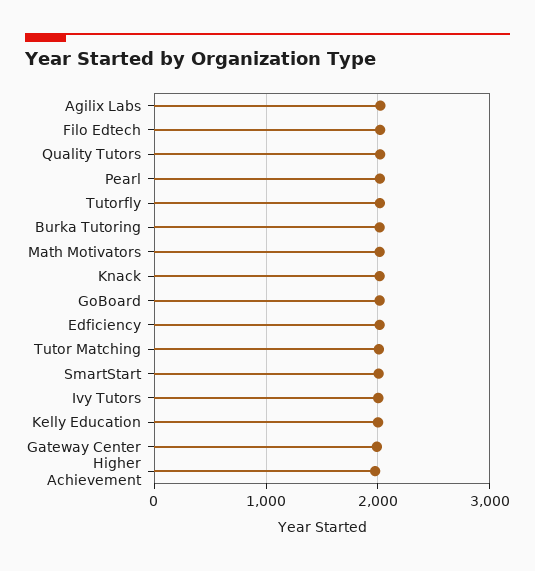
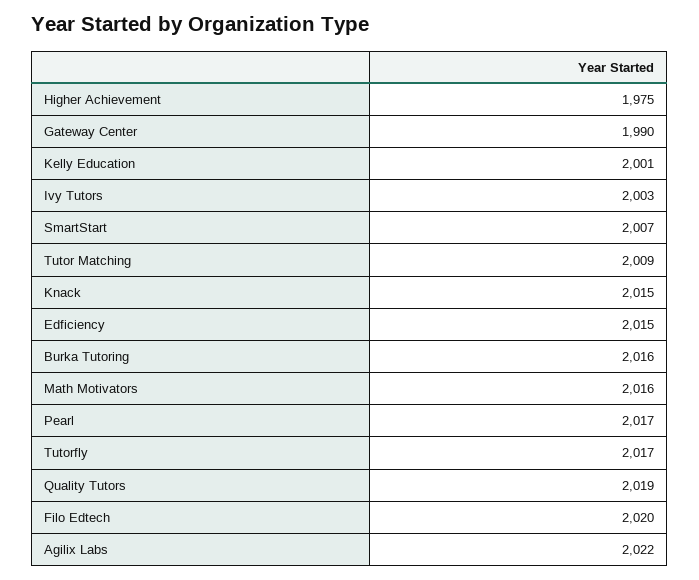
GoBoard: 2000 -> none

